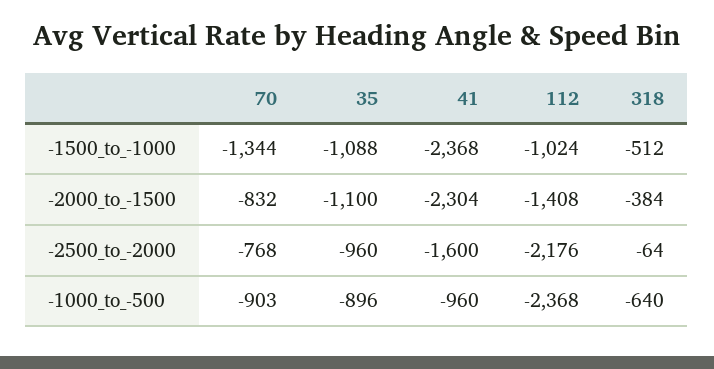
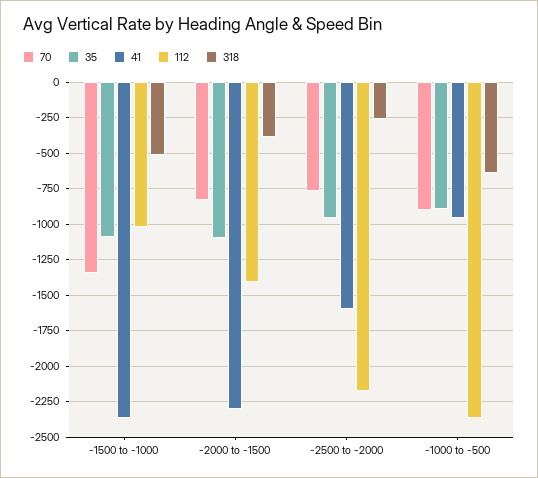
318, -2500_to_-2000: -64 -> -250

